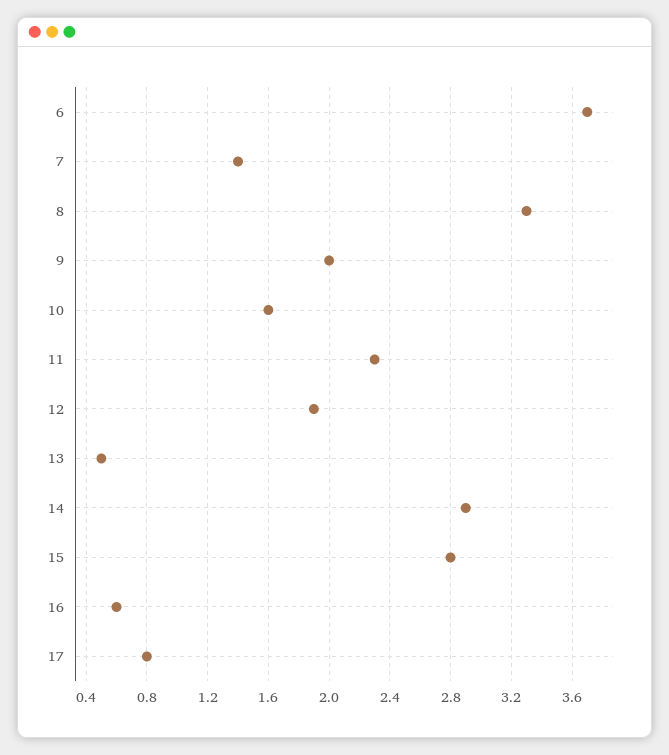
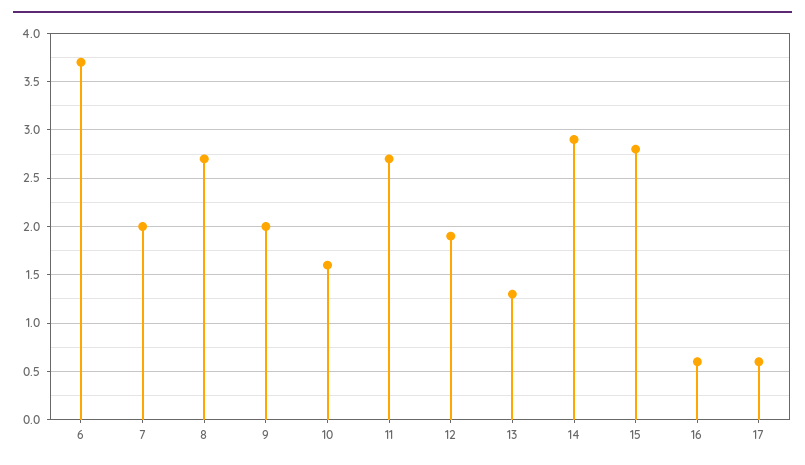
7: 1.4 -> 2
8: 3.3 -> 2.7
11: 2.3 -> 2.7
13: 0.5 -> 1.3
17: 0.8 -> 0.6

